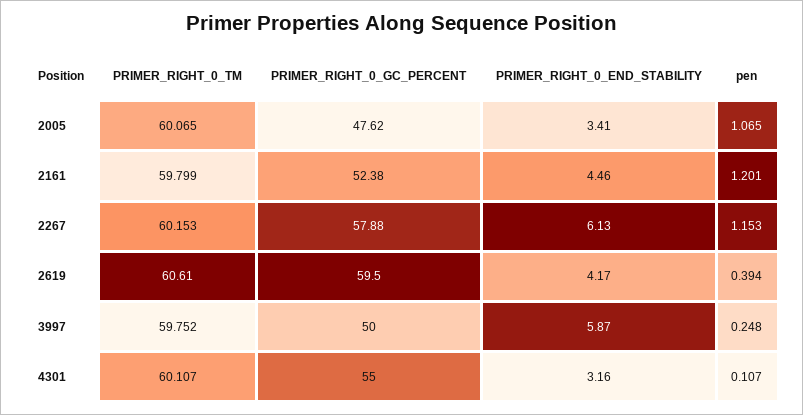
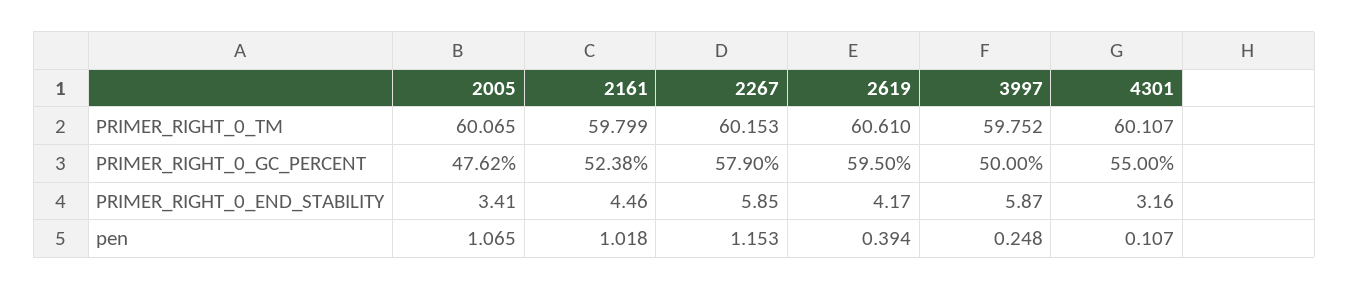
pen, 2161: 1.201 -> 1.018
PRIMER_RIGHT_0_GC_PERCENT, 2267: 57.88 -> 57.9
PRIMER_RIGHT_0_END_STABILITY, 2267: 6.13 -> 5.85

